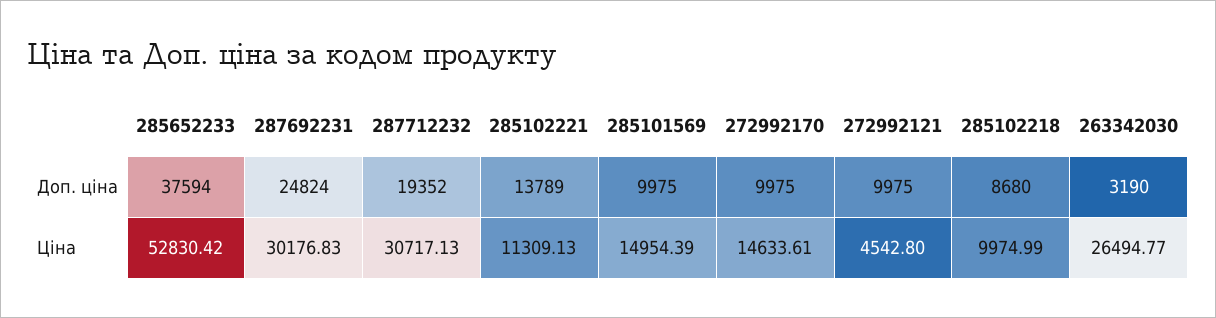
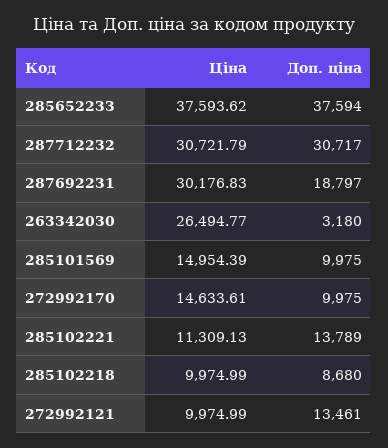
287692231, Доп. ціна: 24824 -> 18797
287712232, Доп. ціна: 19352 -> 30717
272992121, Доп. ціна: 9975 -> 13461
263342030, Доп. ціна: 3190 -> 3180
285652233, Ціна: 52830.42 -> 37593.62
287712232, Ціна: 30717.13 -> 30721.79
272992121, Ціна: 4542.8 -> 9974.99

